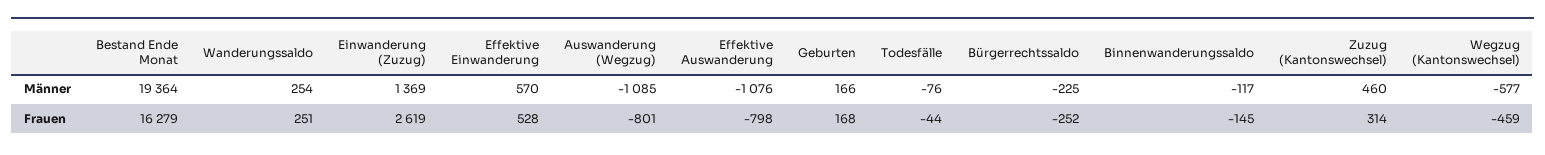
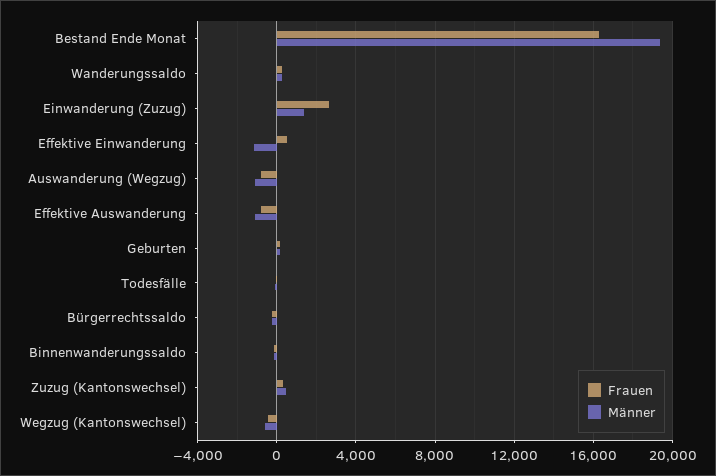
Männer, Effektive Einwanderung: 570 -> -1000

